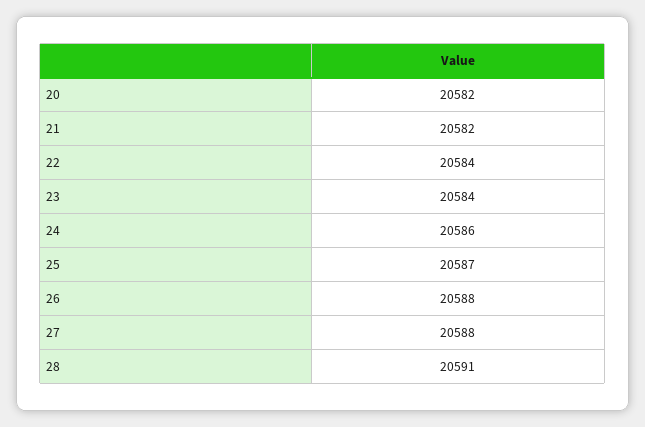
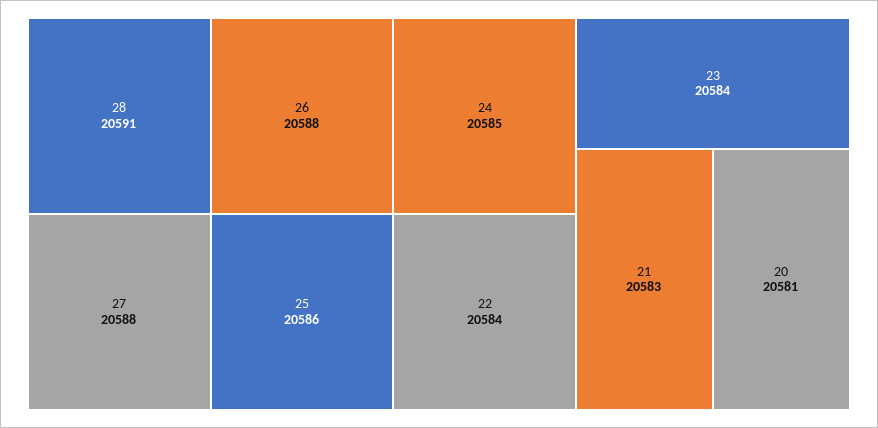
20: 20582 -> 20581
21: 20582 -> 20583
24: 20586 -> 20585
25: 20587 -> 20586

